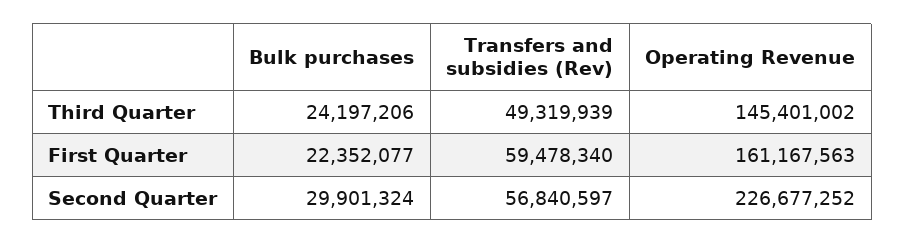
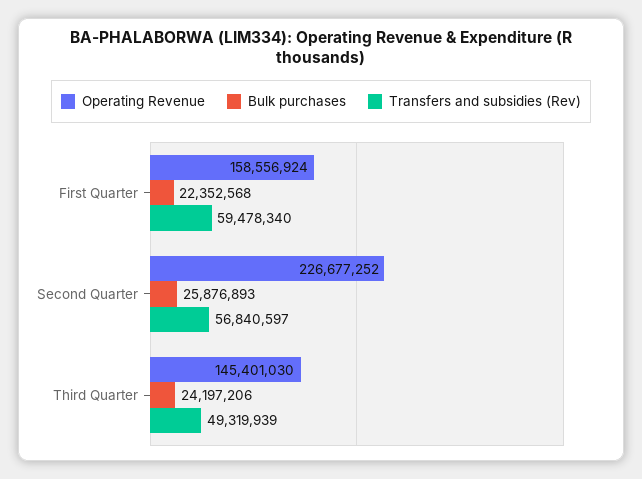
Operating Revenue, Third Quarter: 145401002 -> 145401030
Bulk purchases, First Quarter: 22352077 -> 22352568
Operating Revenue, First Quarter: 161167563 -> 158556924
Bulk purchases, Second Quarter: 29901324 -> 25876893

